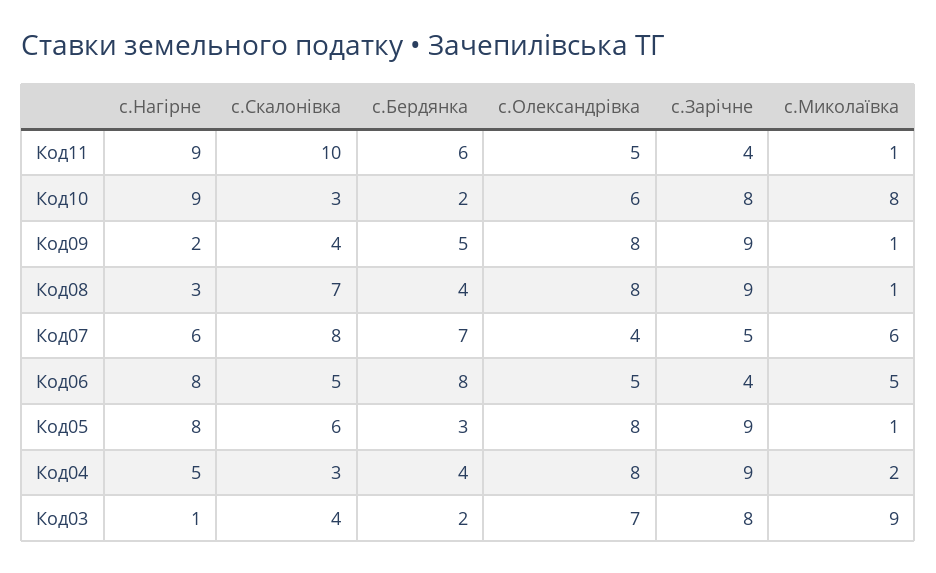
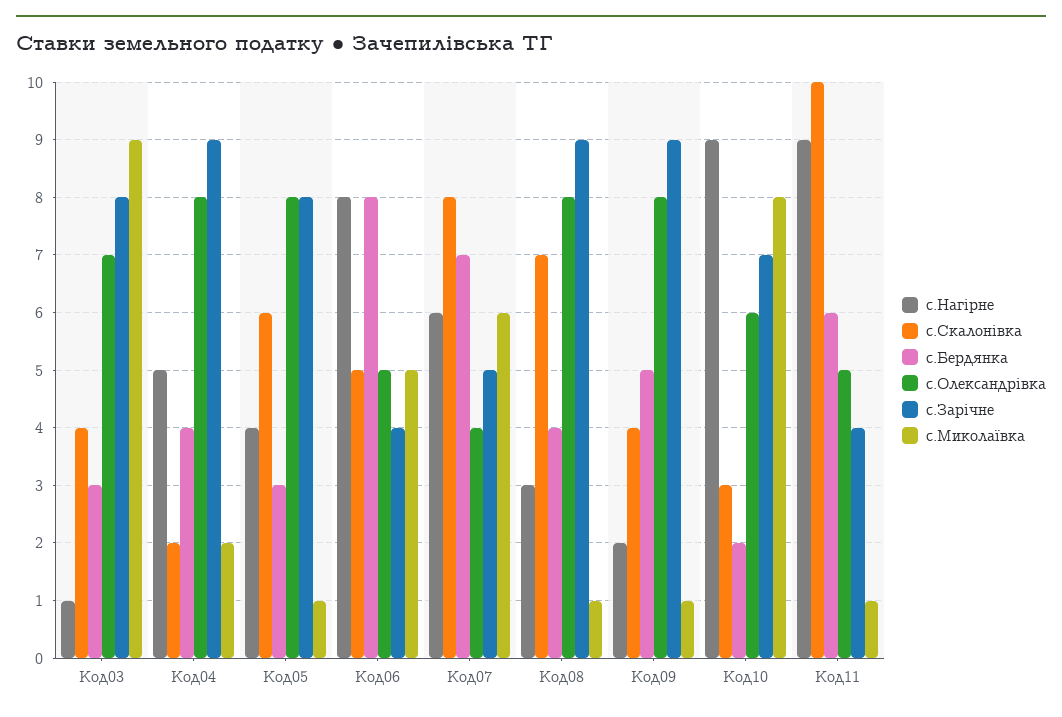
с.Зарічне, Код10: 8 -> 7
с.Нагірне, Код05: 8 -> 4
с.Зарічне, Код05: 9 -> 8
с.Скалонівка, Код04: 3 -> 2
с.Бердянка, Код03: 2 -> 3

